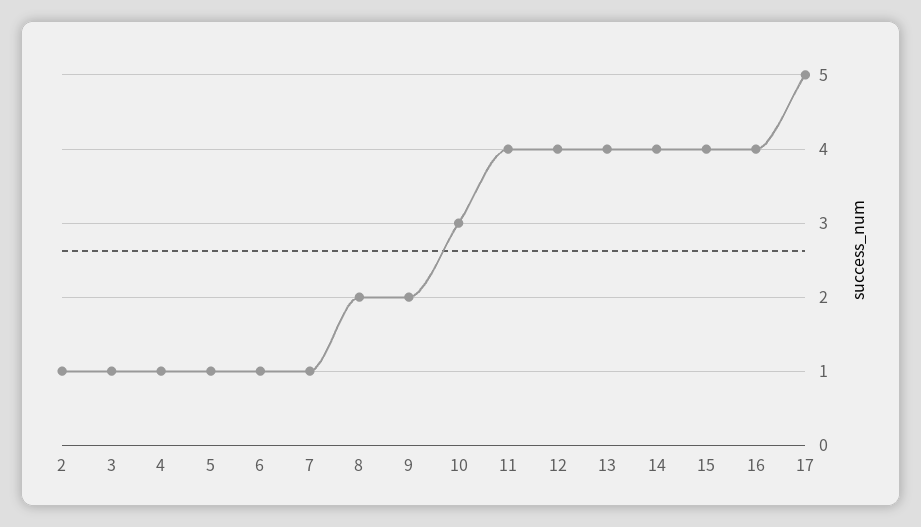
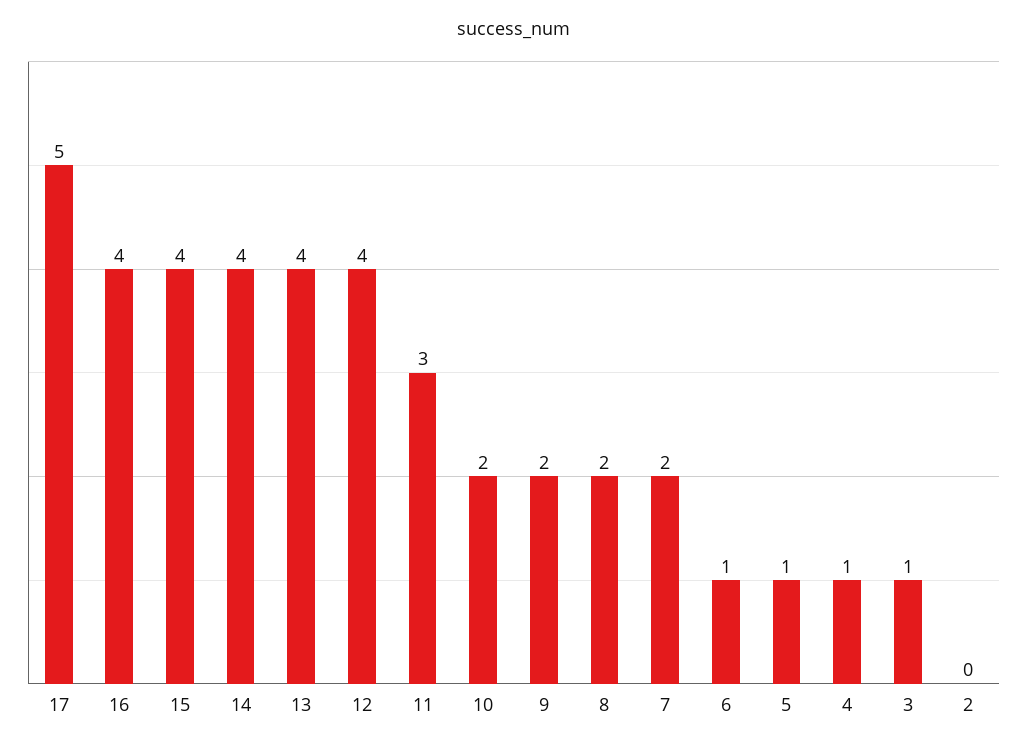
2: 1 -> 0
7: 1 -> 2
10: 3 -> 2
11: 4 -> 3

